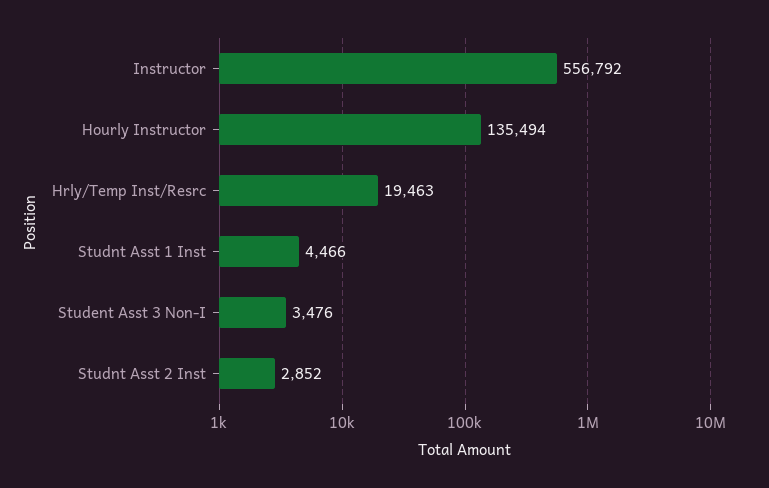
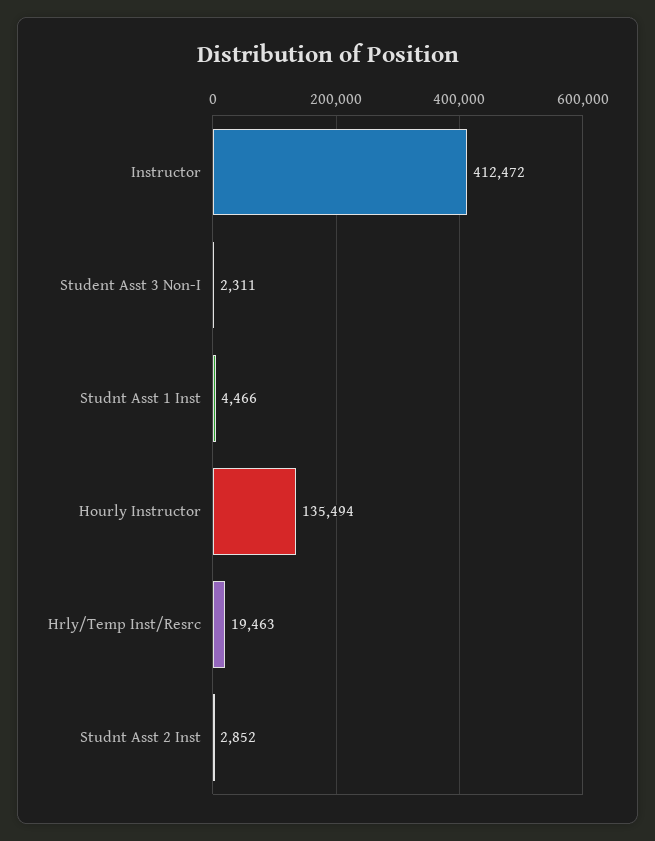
Instructor: 556792 -> 412472
Student Asst 3 Non-I: 3476 -> 2311

